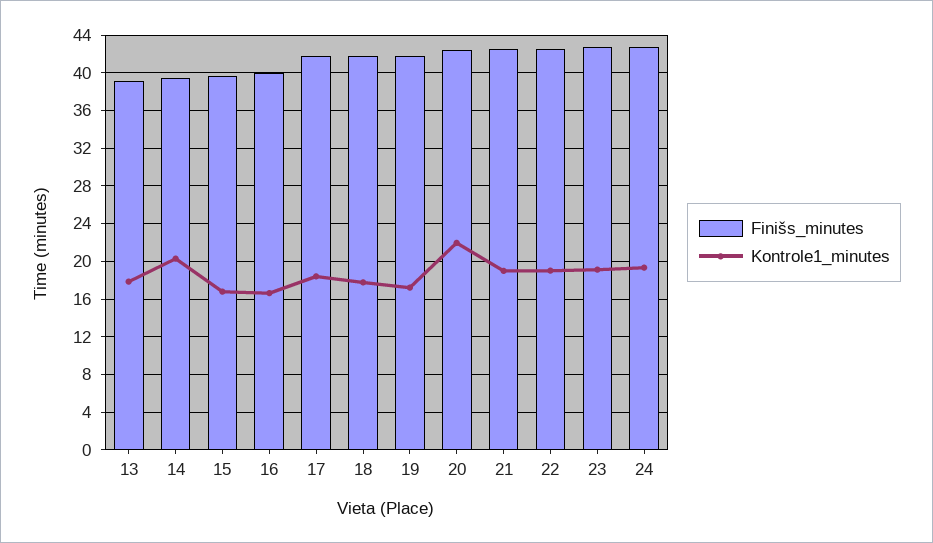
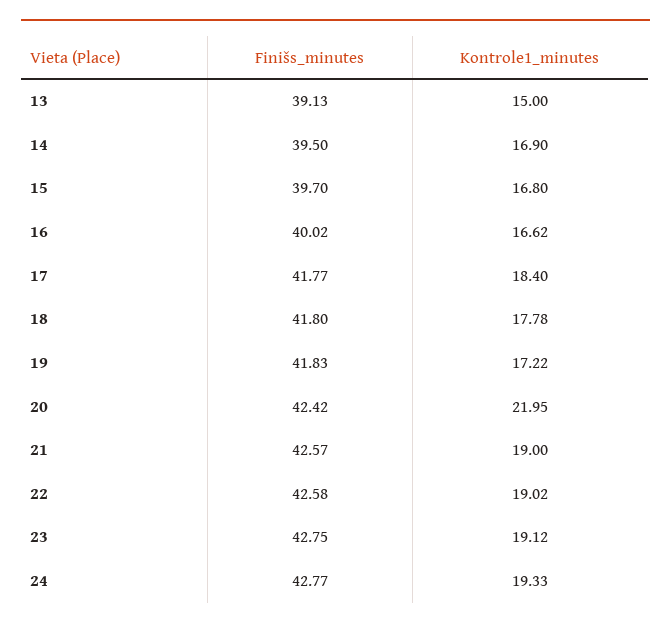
Kontrole1_minutes, 13: 18 -> 15
Kontrole1_minutes, 14: 20 -> 16.9

